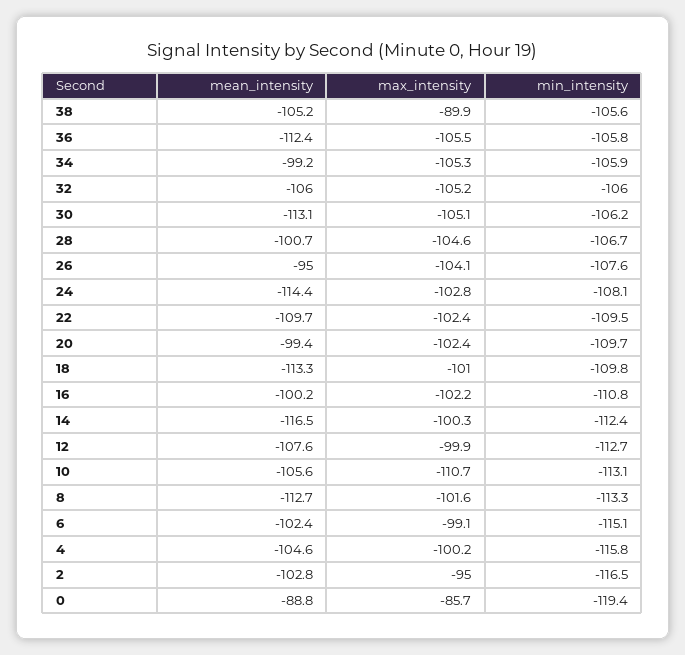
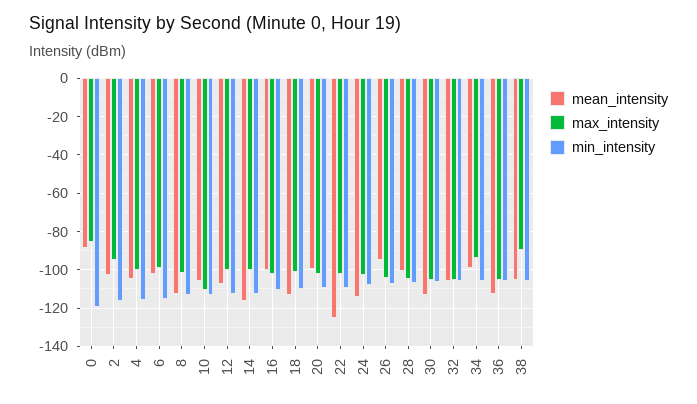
max_intensity, 34: -105.3 -> -95
mean_intensity, 22: -109.7 -> -125

